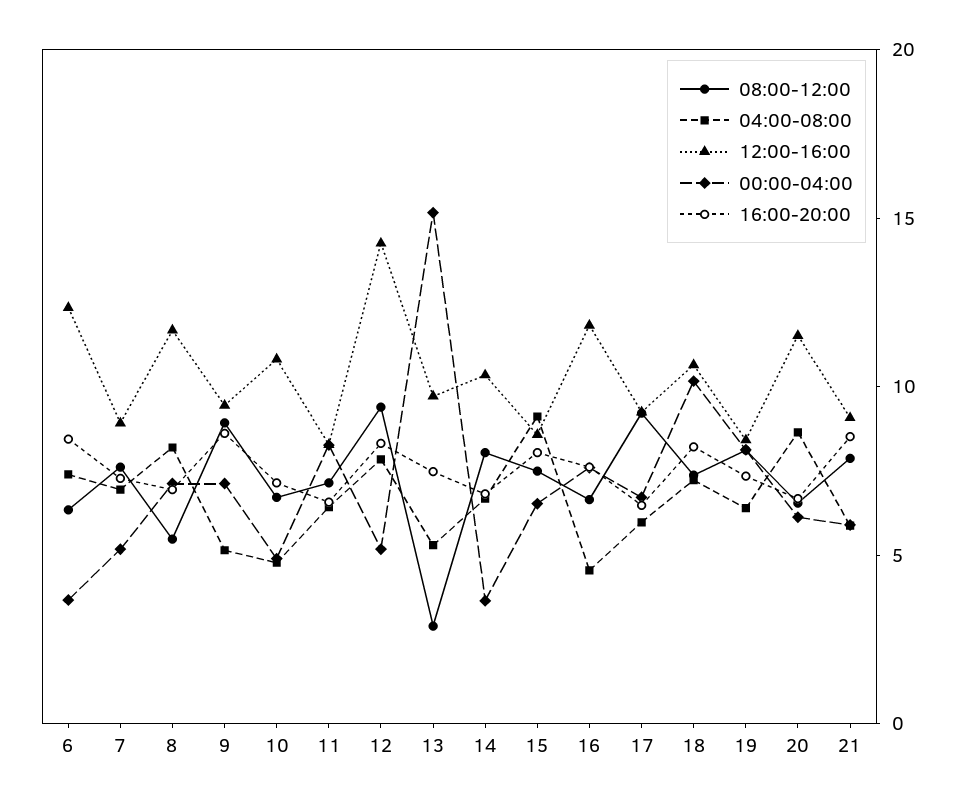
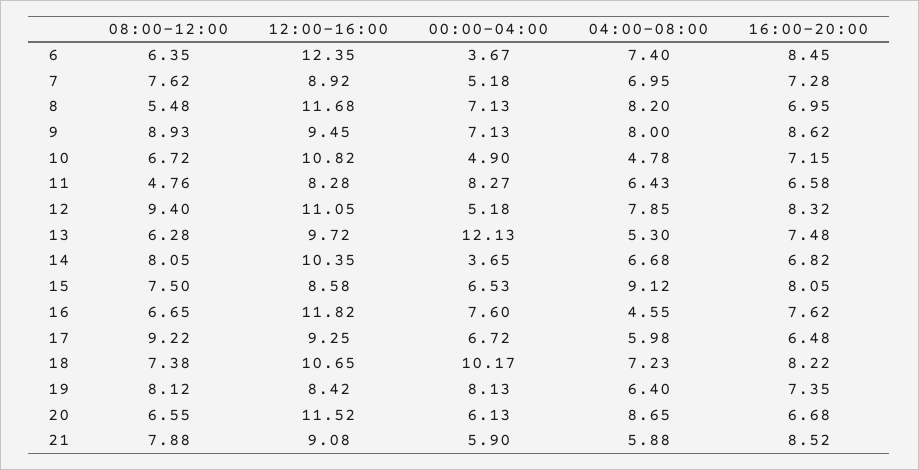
04:00-08:00, 9: 5 -> 8
08:00-12:00, 11: 7 -> 4.76
12:00-16:00, 12: 14 -> 11.05
08:00-12:00, 13: 3 -> 6.28
00:00-04:00, 13: 15 -> 12.13

